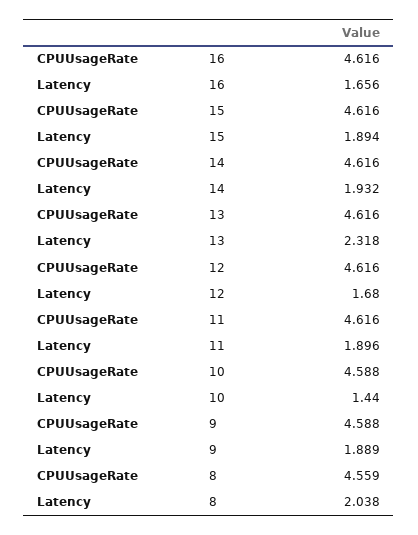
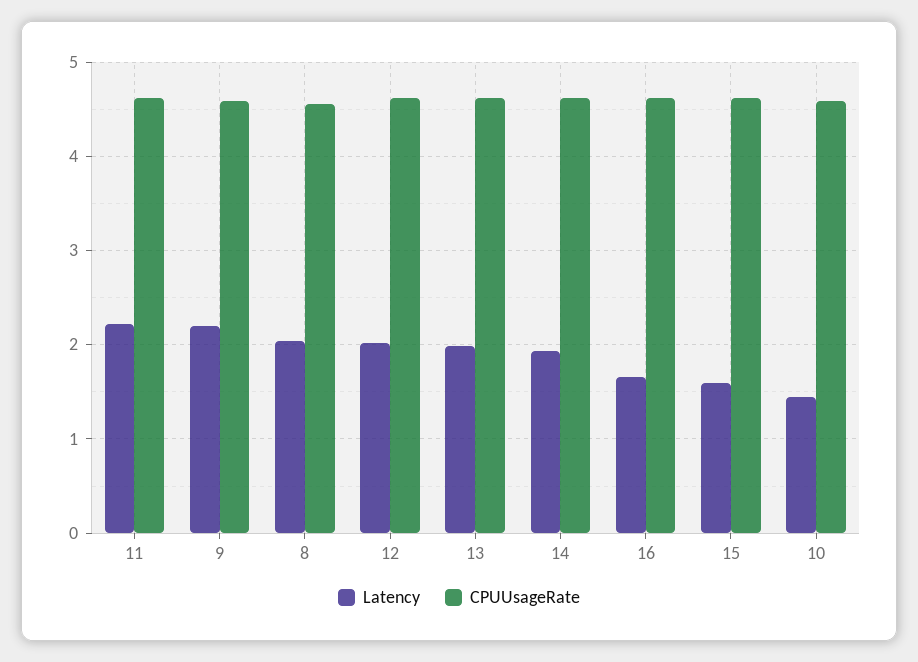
Latency, 15: 1.894 -> 1.6
Latency, 13: 2.318 -> 2
Latency, 12: 1.68 -> 2
Latency, 11: 1.896 -> 2.2
Latency, 9: 1.889 -> 2.2

